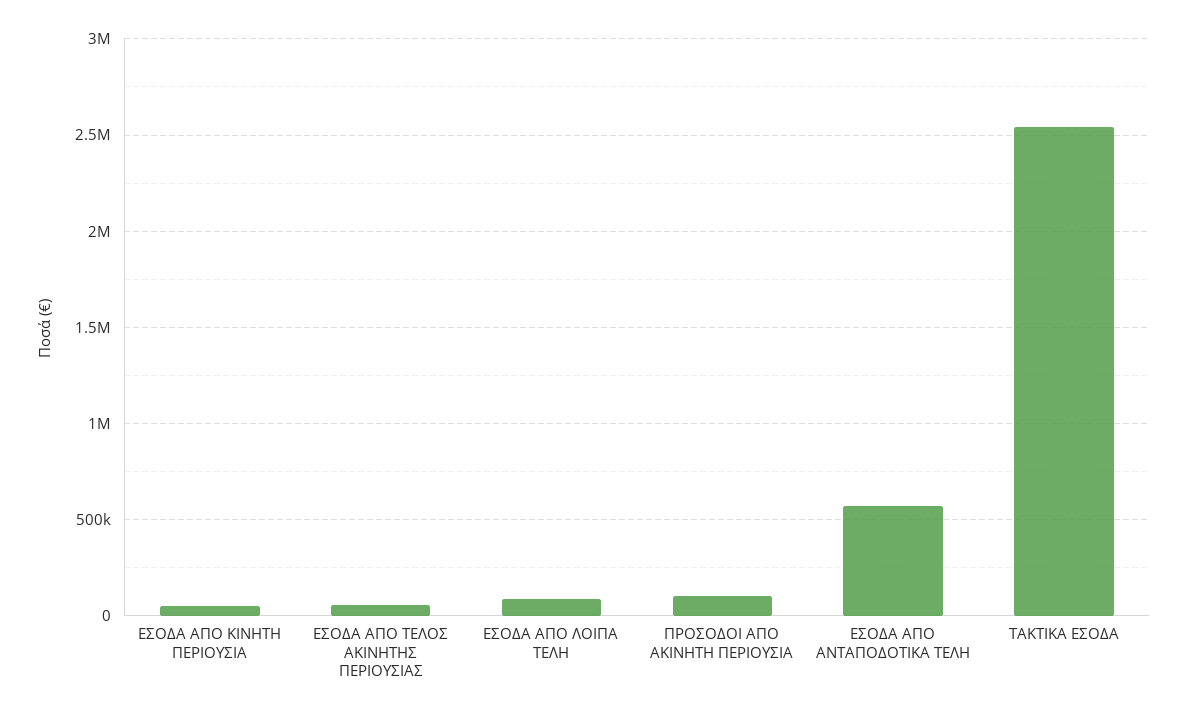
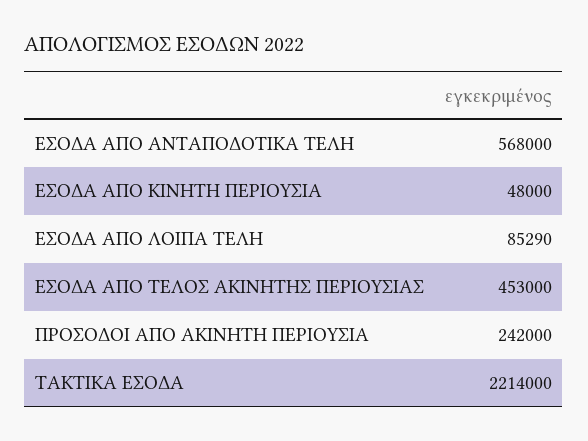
ΕΣΟΔΑ ΑΠΟ ΤΕΛΟΣ ΑΚΙΝΗΤΗΣ ΠΕΡΙΟΥΣΙΑΣ: 50000 -> 453000
ΠΡΟΣΟΔΟΙ ΑΠΟ ΑΚΙΝΗΤΗ ΠΕΡΙΟΥΣΙΑ: 100000 -> 242000
ΤΑΚΤΙΚΑ ΕΣΟΔΑ: 2550000 -> 2214000

